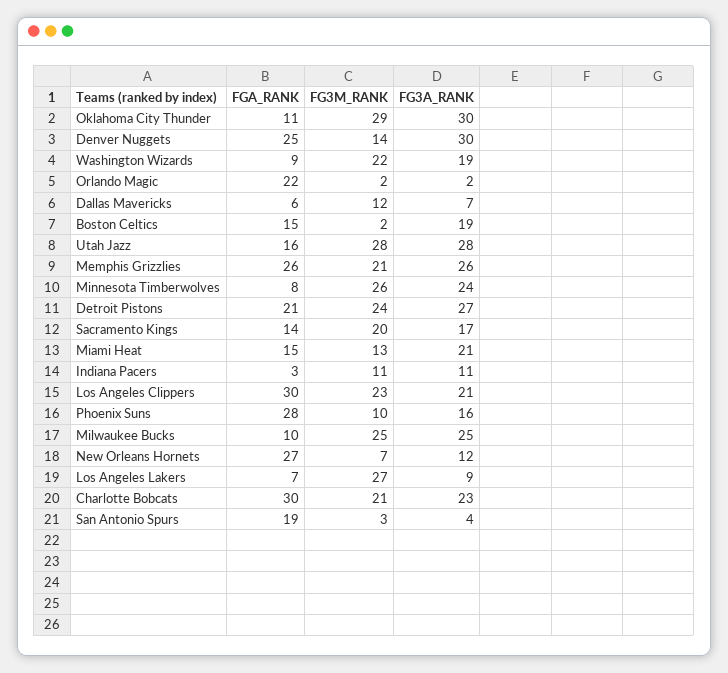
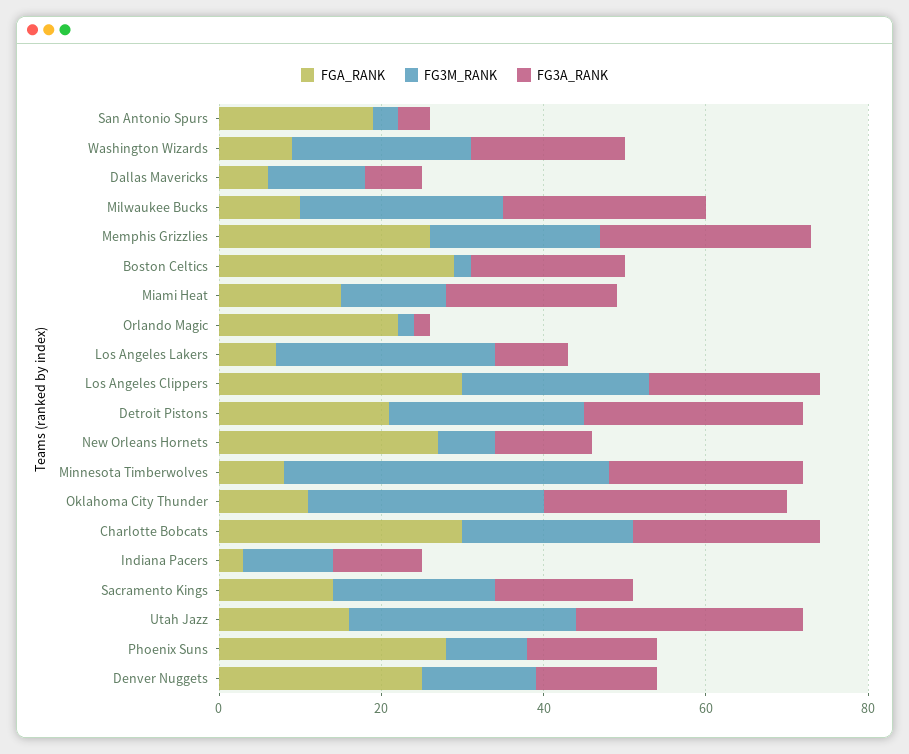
FG3A_RANK, Denver Nuggets: 30 -> 15
FGA_RANK, Boston Celtics: 15 -> 30
FG3M_RANK, Minnesota Timberwolves: 26 -> 40

